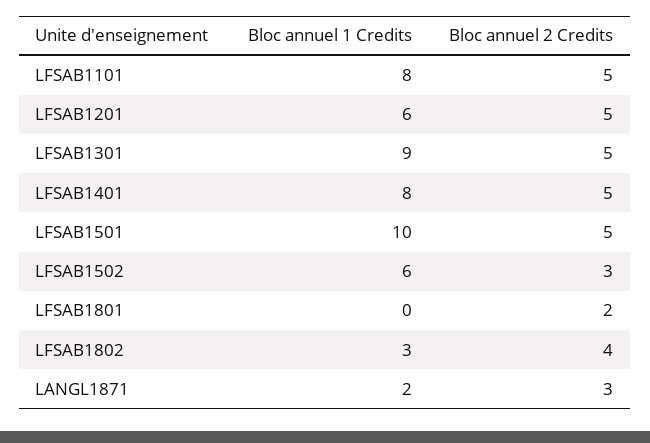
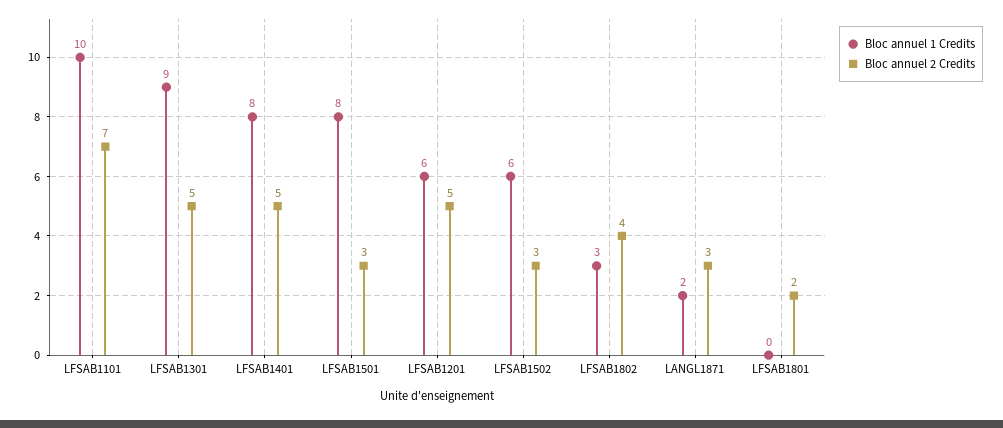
Bloc annuel 1 Credits, LFSAB1101: 8 -> 10
Bloc annuel 2 Credits, LFSAB1101: 5 -> 7
Bloc annuel 1 Credits, LFSAB1501: 10 -> 8
Bloc annuel 2 Credits, LFSAB1501: 5 -> 3

